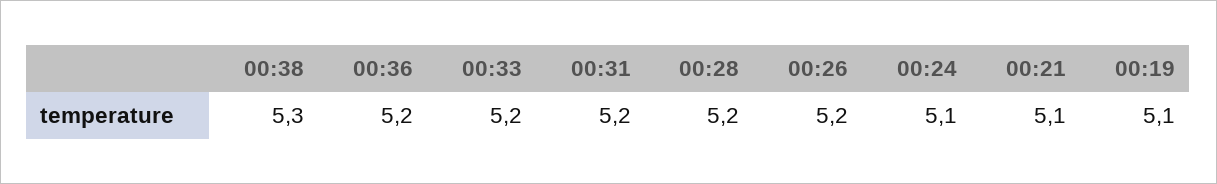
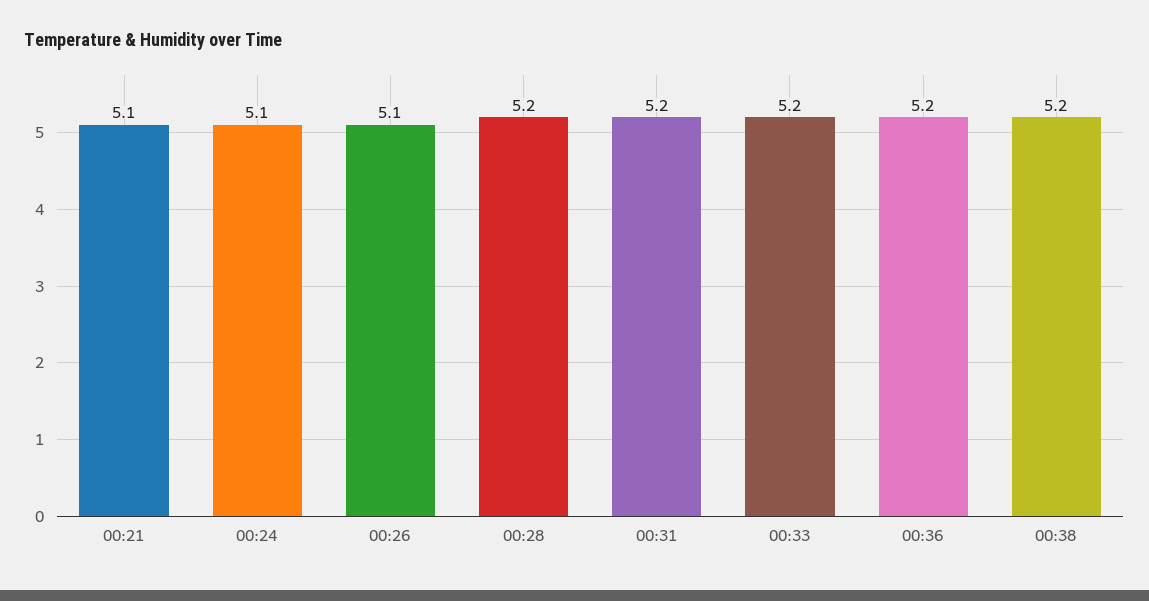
00:38: 5.3 -> 5.2
00:26: 5.2 -> 5.1
00:19: 5.1 -> none

